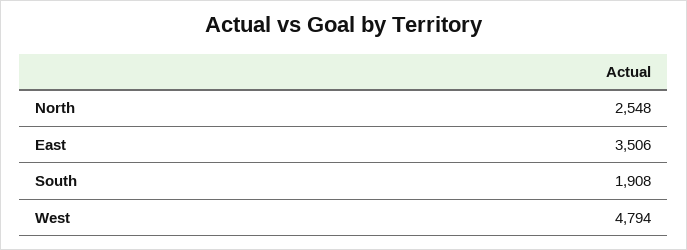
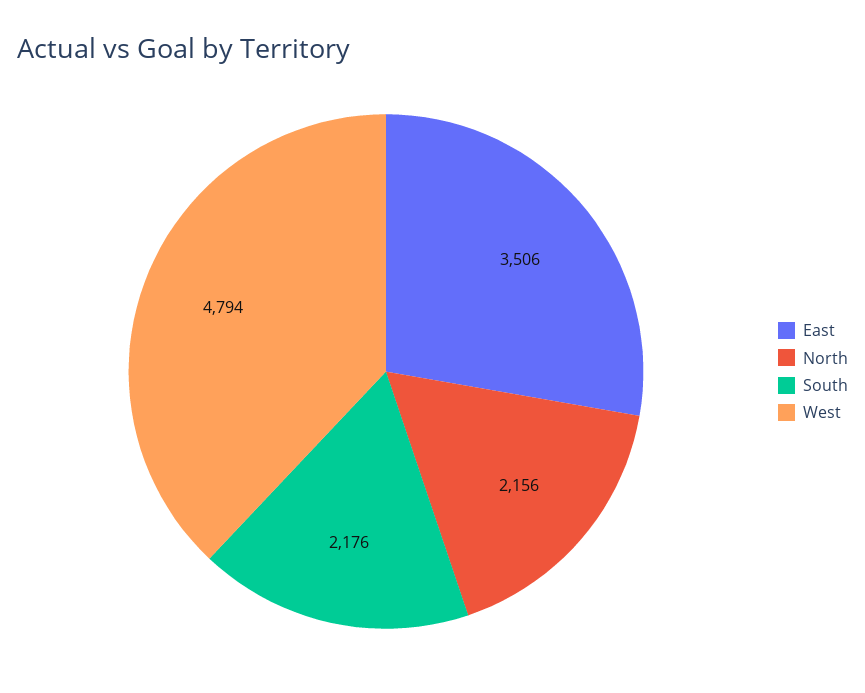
North: 2548 -> 2156
South: 1908 -> 2176

